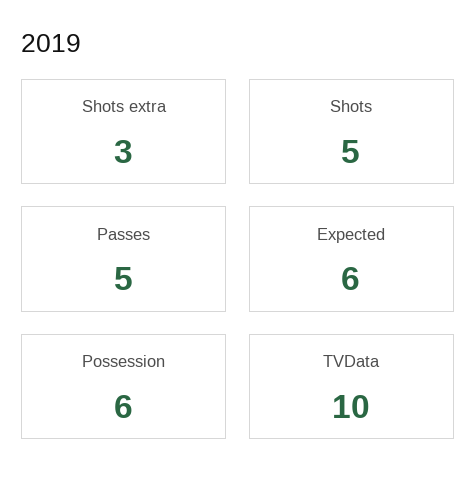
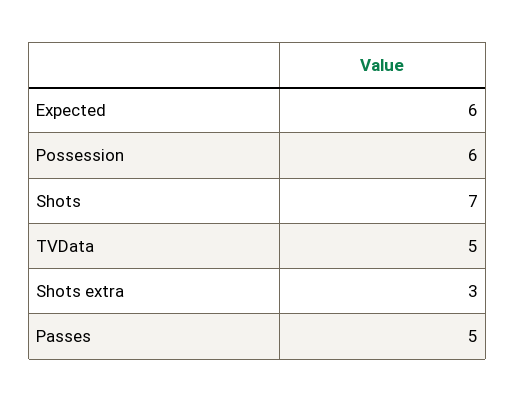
Shots: 5 -> 7
TVData: 10 -> 5

